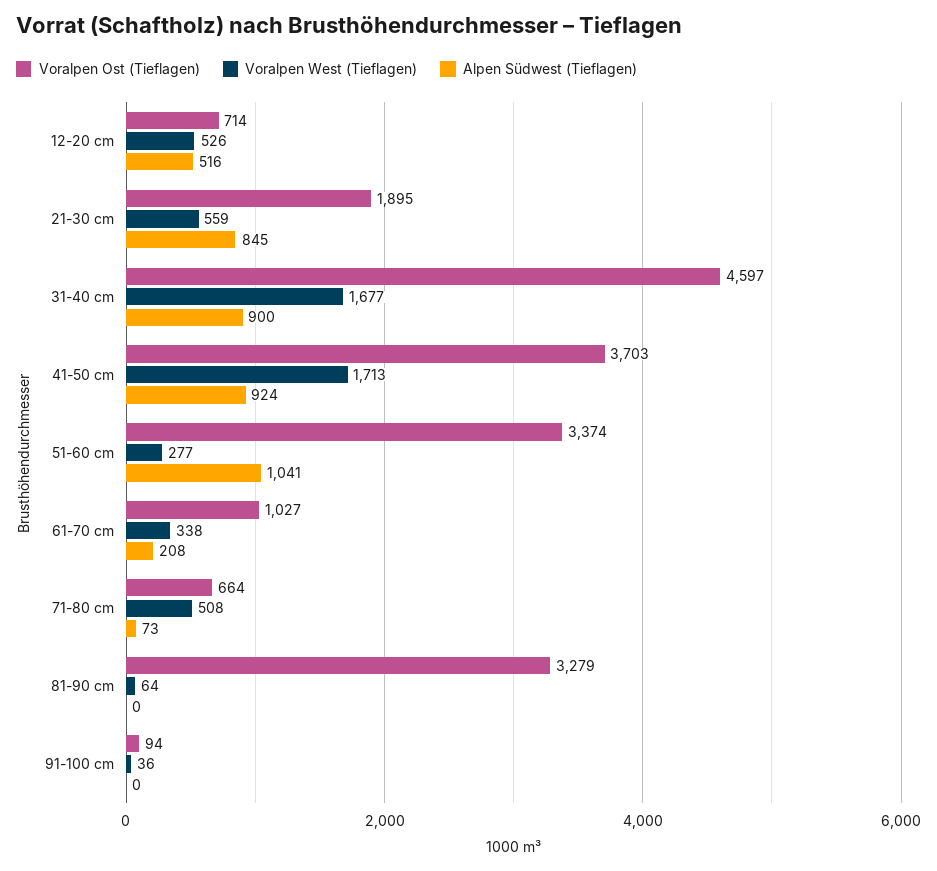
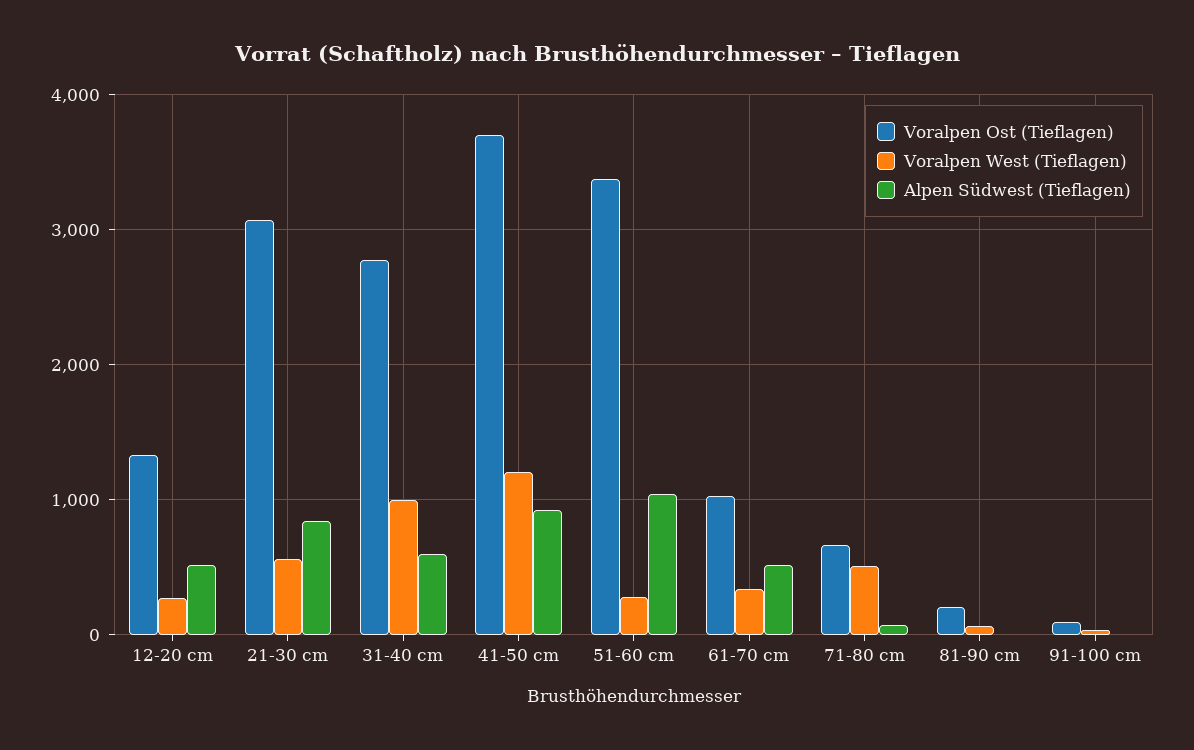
Voralpen Ost (Tieflagen), 12-20 cm: 714 -> 1300
Voralpen West (Tieflagen), 12-20 cm: 526 -> 300
Voralpen Ost (Tieflagen), 21-30 cm: 1895 -> 3100
Voralpen Ost (Tieflagen), 31-40 cm: 4597 -> 2800
Voralpen West (Tieflagen), 31-40 cm: 1677 -> 1000
Alpen Südwest (Tieflagen), 31-40 cm: 900 -> 600
Voralpen West (Tieflagen), 41-50 cm: 1713 -> 1200
Alpen Südwest (Tieflagen), 61-70 cm: 208 -> 500
Voralpen Ost (Tieflagen), 81-90 cm: 3279 -> 200

